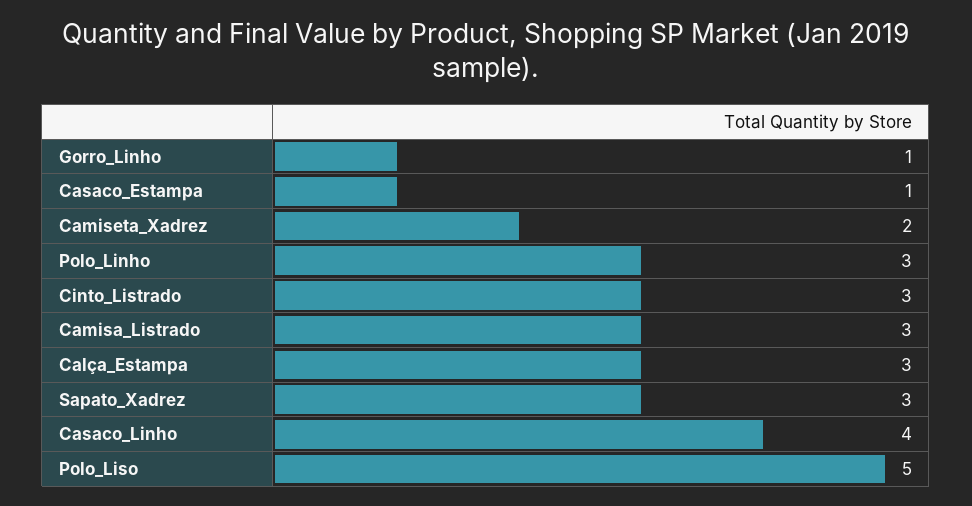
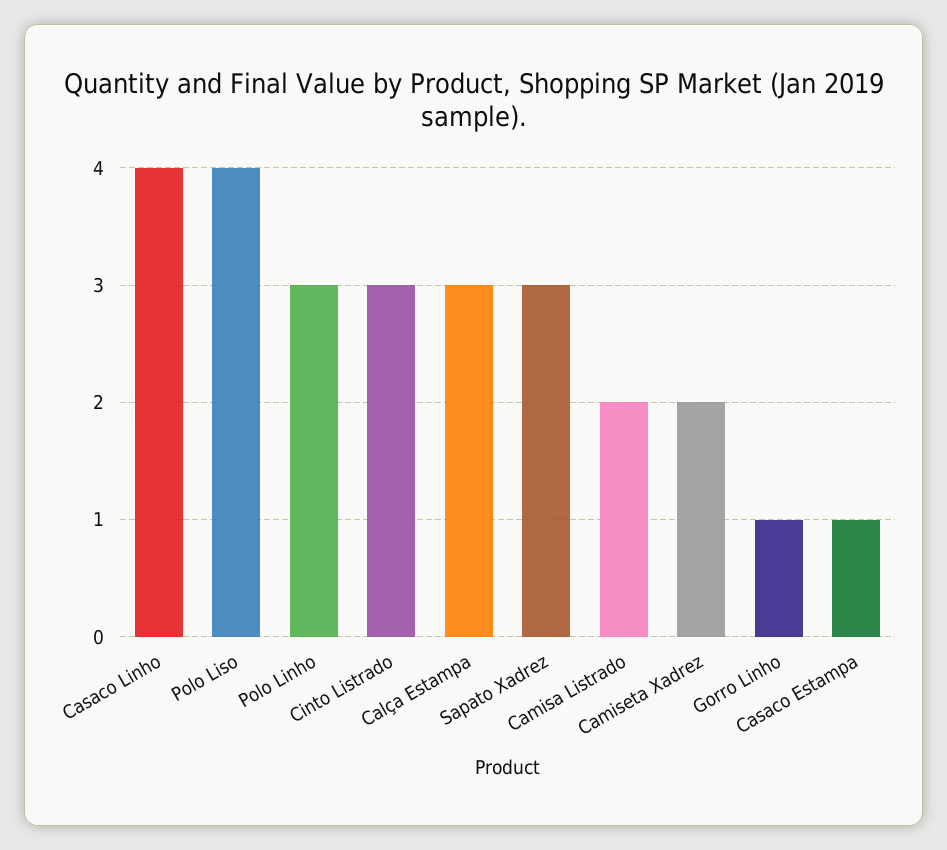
Camisa_Listrado: 3 -> 2
Polo_Liso: 5 -> 4

